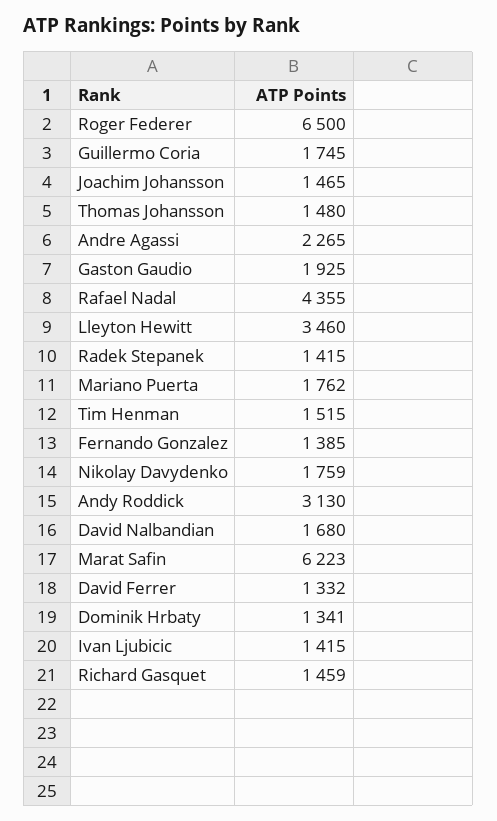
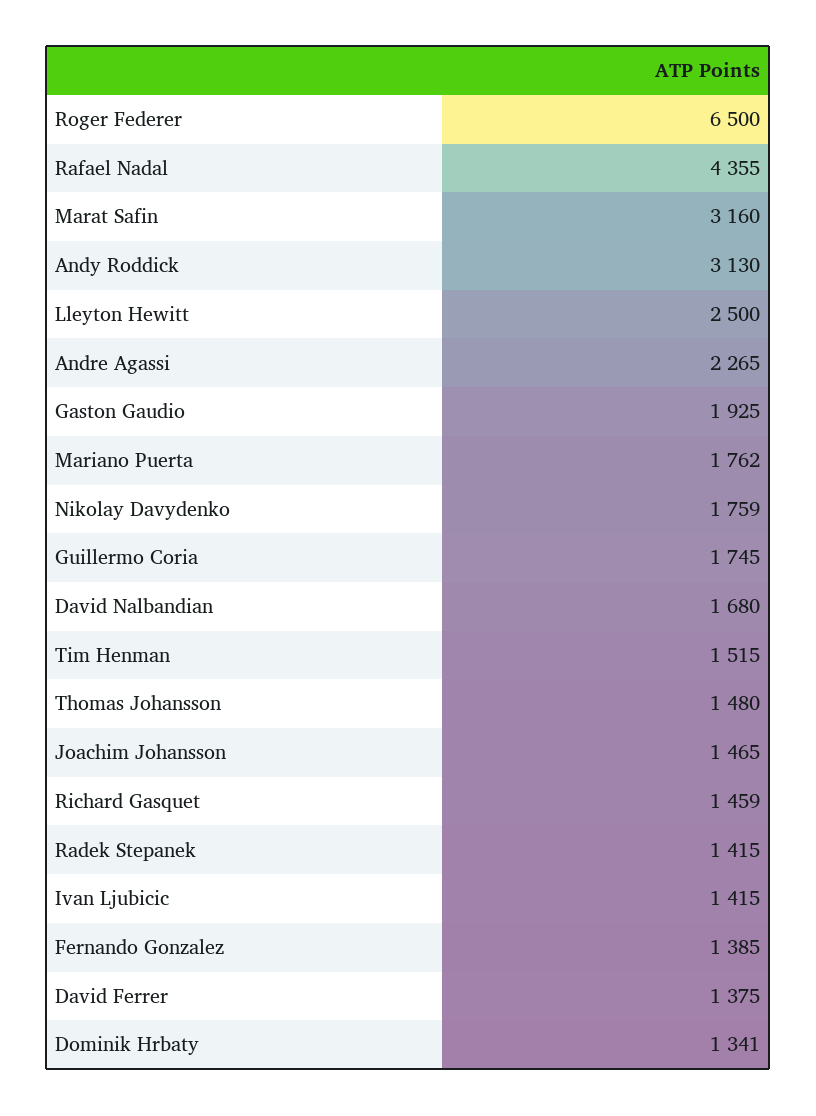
Lleyton Hewitt: 3460 -> 2500
Marat Safin: 6223 -> 3160
David Ferrer: 1332 -> 1375

